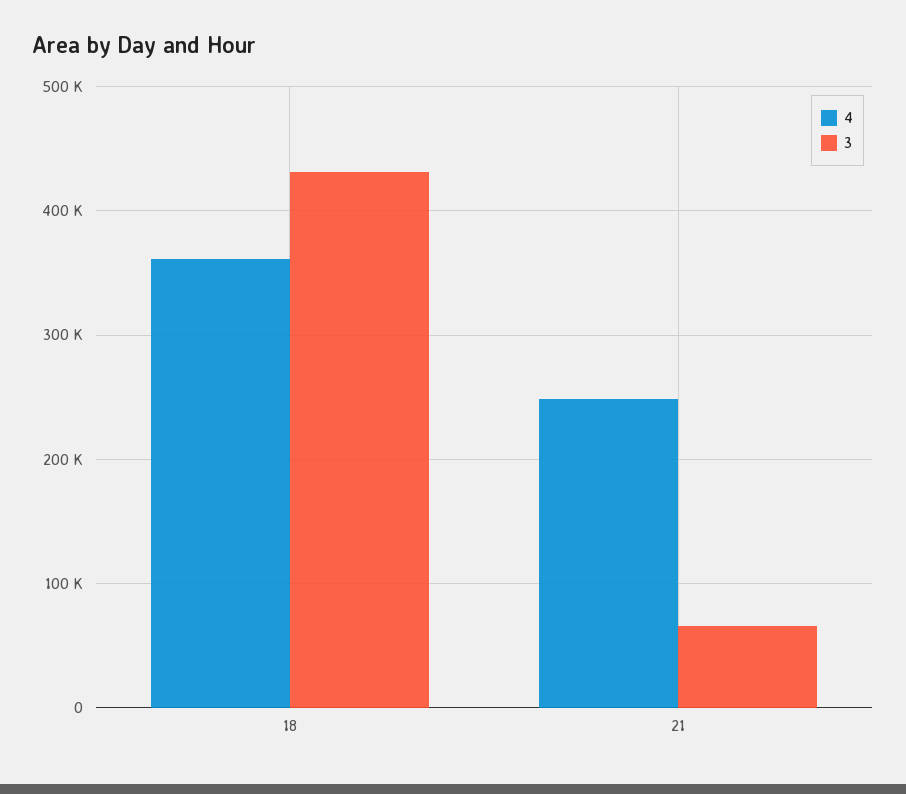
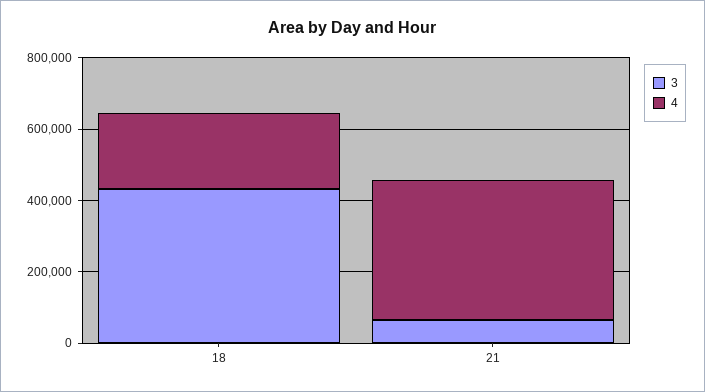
4, 18: 360000 -> 200000
4, 21: 250000 -> 400000

